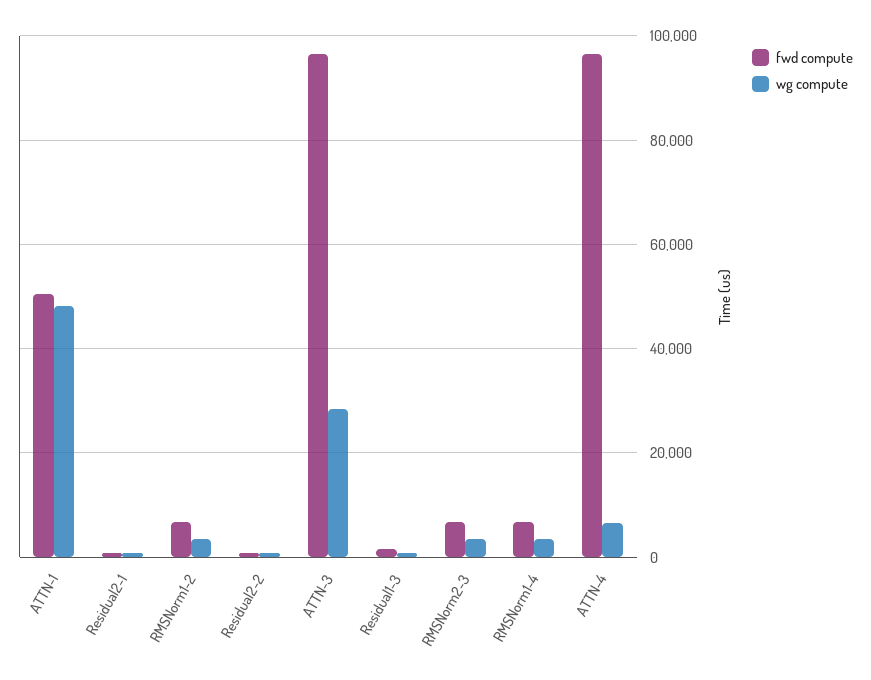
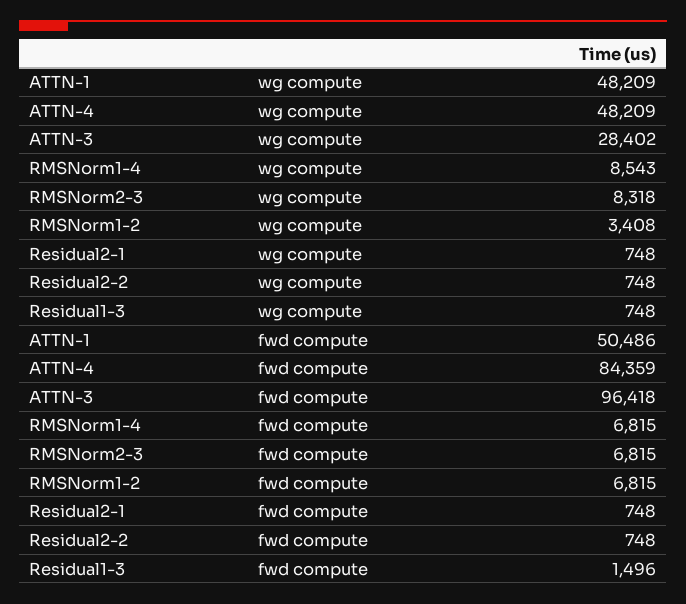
wg compute, RMSNorm2-3: 4000 -> 8318
wg compute, RMSNorm1-4: 4000 -> 8543
fwd compute, ATTN-4: 96000 -> 84359
wg compute, ATTN-4: 6000 -> 48209

